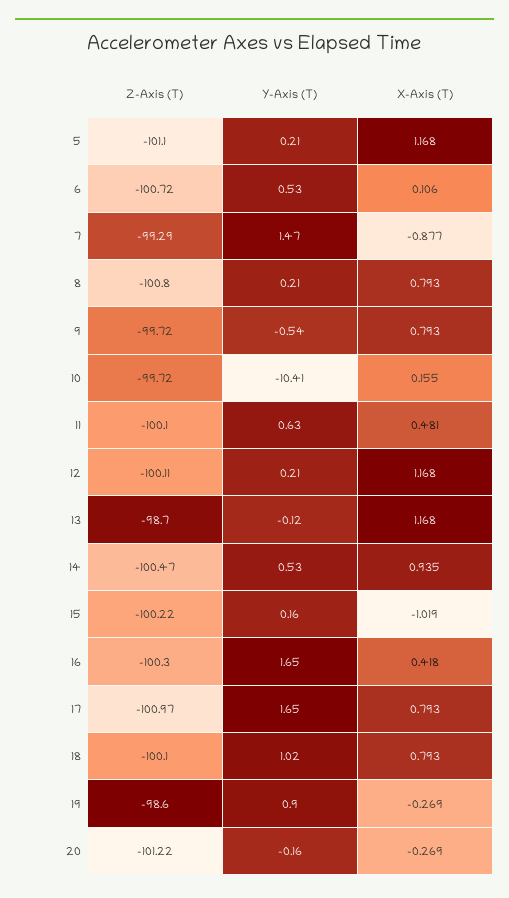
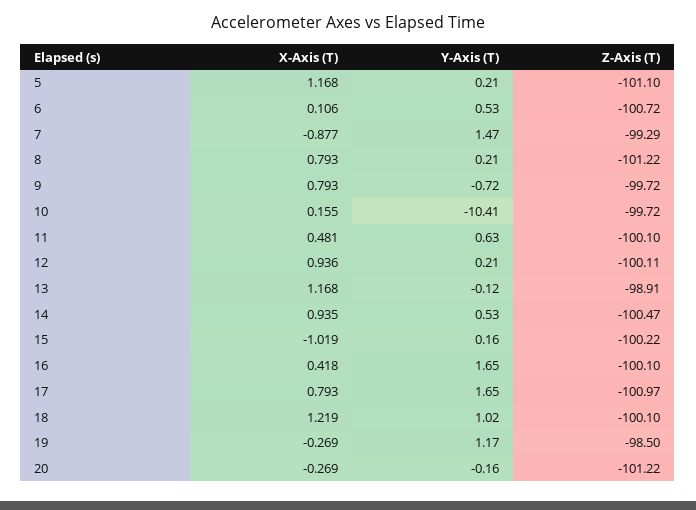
Z-Axis (T), 8: -100.8 -> -101.22
Y-Axis (T), 9: -0.54 -> -0.72
X-Axis (T), 12: 1.168 -> 0.936
Z-Axis (T), 13: -98.7 -> -98.91
Z-Axis (T), 16: -100.3 -> -100.1
X-Axis (T), 18: 0.793 -> 1.219
Z-Axis (T), 19: -98.6 -> -98.5
Y-Axis (T), 19: 0.9 -> 1.17

